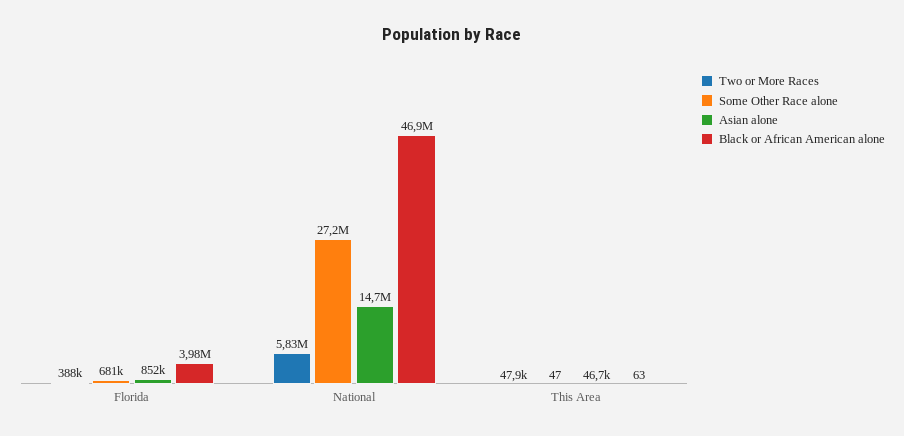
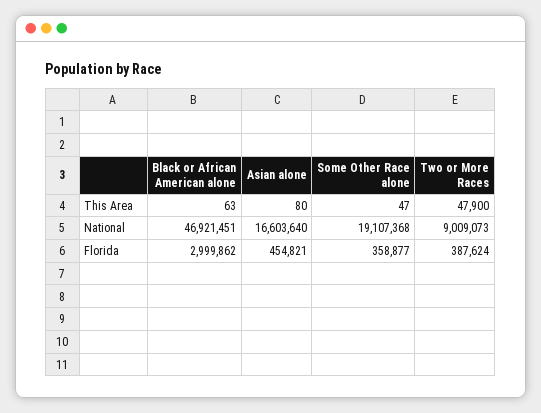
Some Other Race alone, Florida: 681000 -> 358877
Asian alone, Florida: 852000 -> 454821
Black or African American alone, Florida: 3980000 -> 2999862
Two or More Races, National: 5830000 -> 9009073
Some Other Race alone, National: 27200000 -> 19107368
Asian alone, National: 14700000 -> 16603640
Asian alone, This Area: 46700 -> 80

